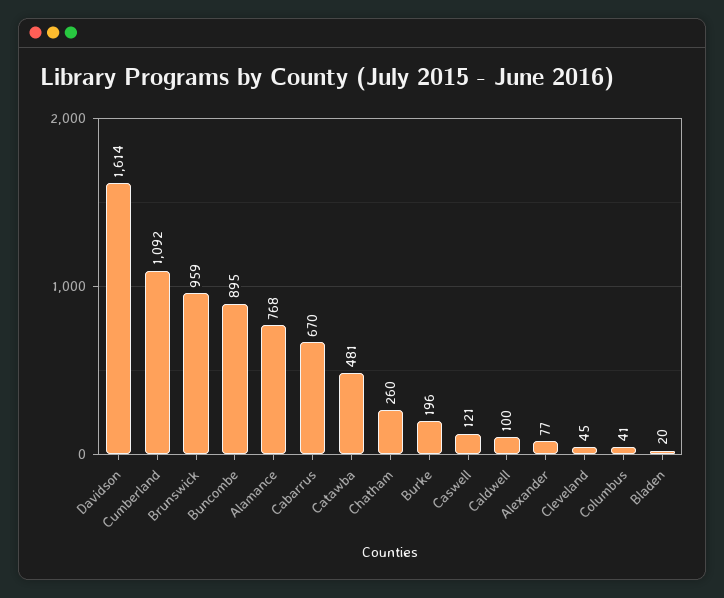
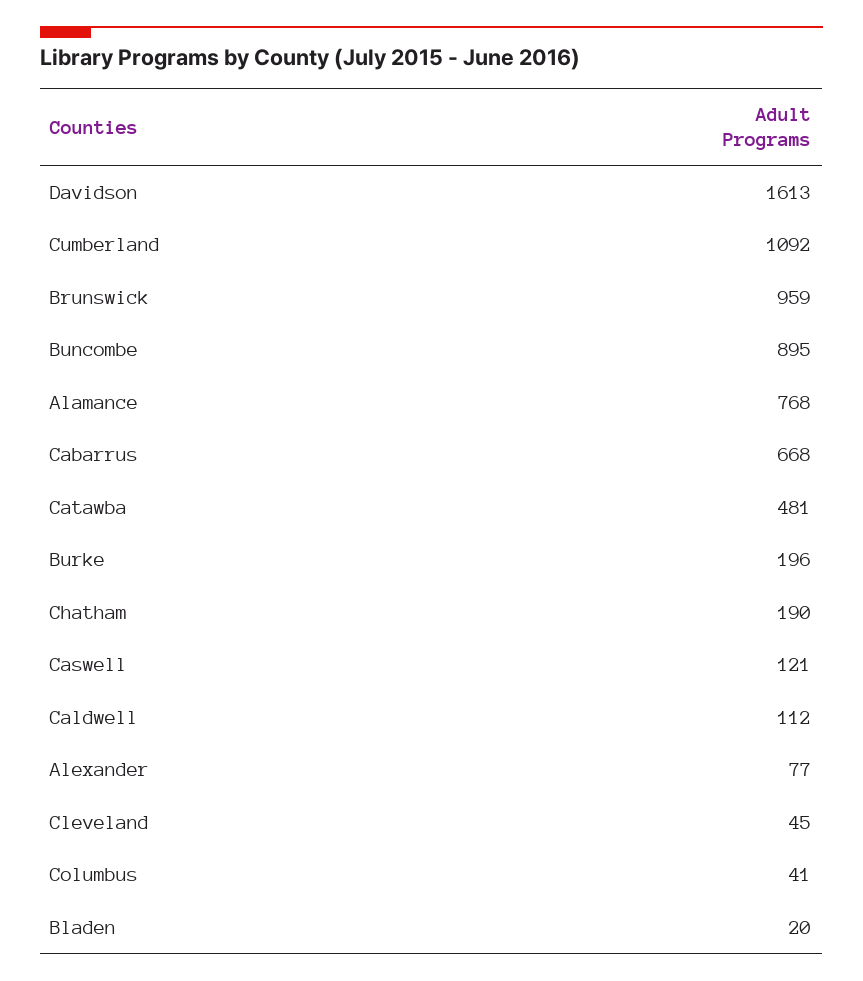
Davidson: 1614 -> 1613
Cabarrus: 670 -> 668
Chatham: 260 -> 190
Caldwell: 100 -> 112

